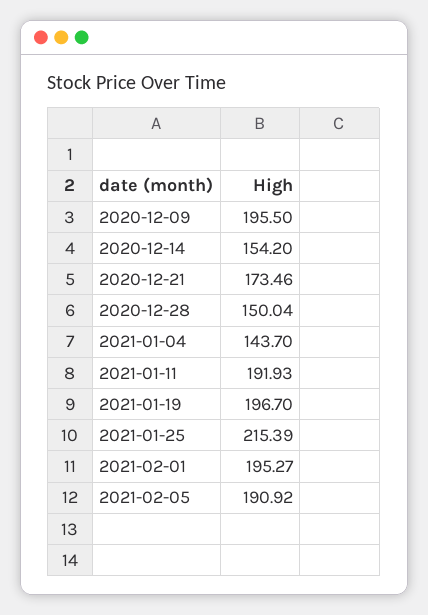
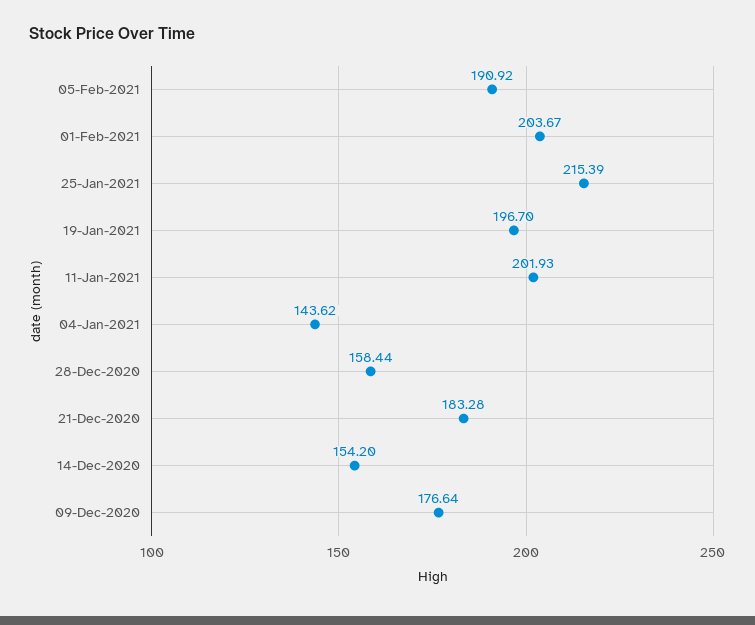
2020-12-09: 195.5 -> 176.64
2020-12-21: 173.46 -> 183.28
2020-12-28: 150.04 -> 158.44
2021-01-04: 143.7 -> 143.62
2021-01-11: 191.93 -> 201.93
2021-02-01: 195.27 -> 203.67

